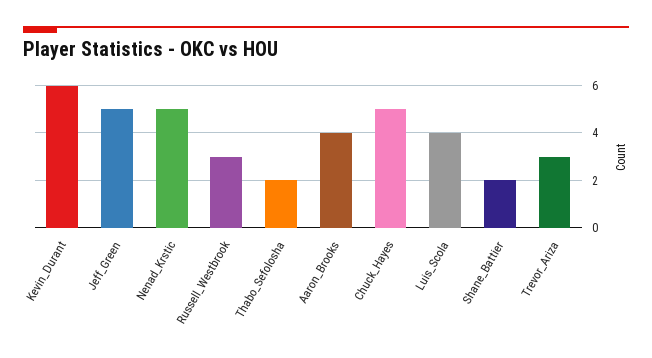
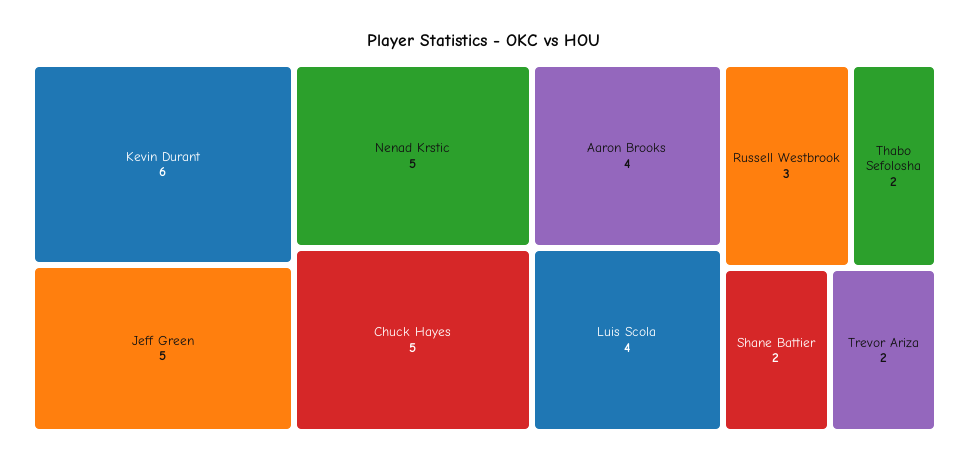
Trevor_Ariza: 3 -> 2

